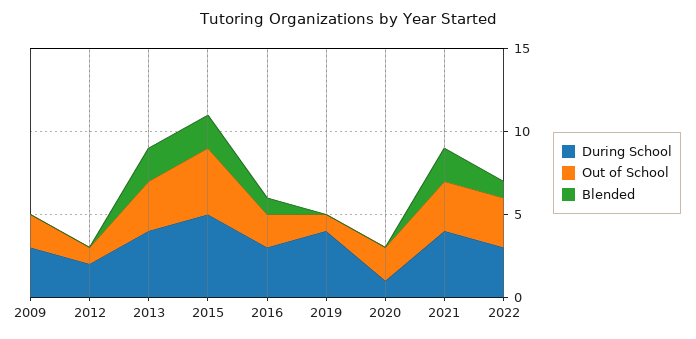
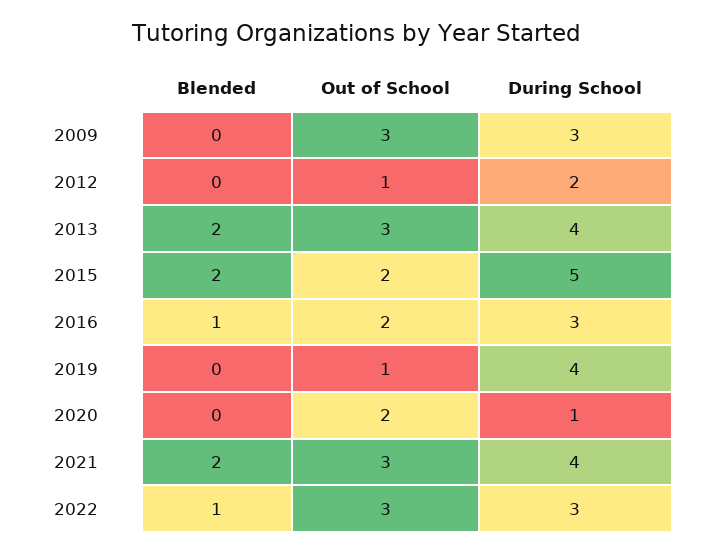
Out of School, 2009: 2 -> 3
Out of School, 2015: 4 -> 2

